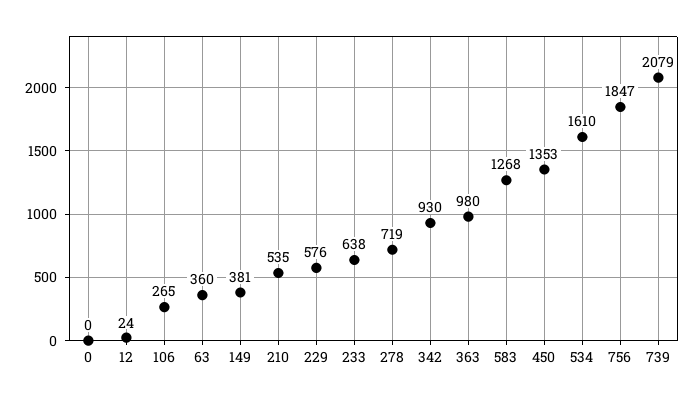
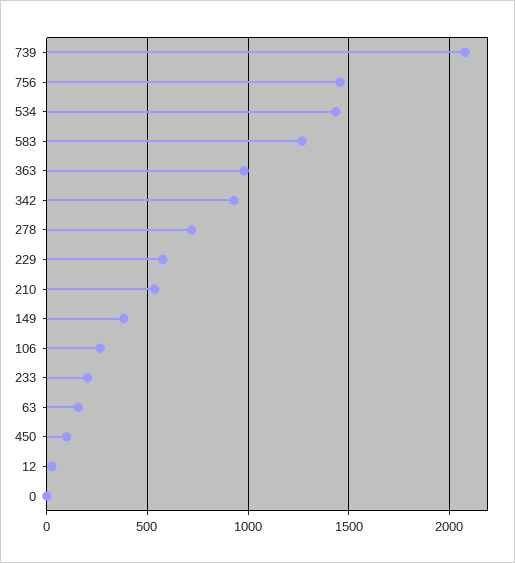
63: 360 -> 150
233: 638 -> 200
450: 1353 -> 100
534: 1610 -> 1450
756: 1847 -> 1450

